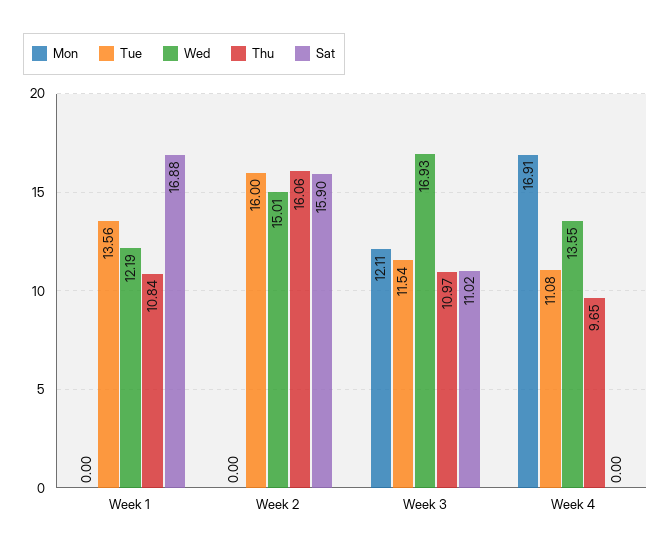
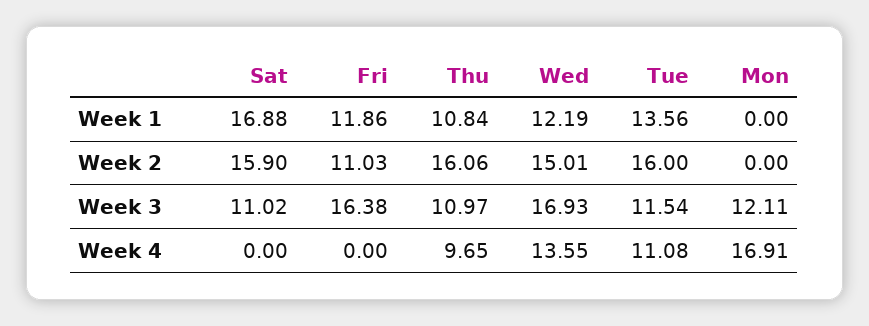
Fri, Week 1: none -> 11.86
Fri, Week 2: none -> 11.03
Fri, Week 3: none -> 16.38
Fri, Week 4: none -> 0

